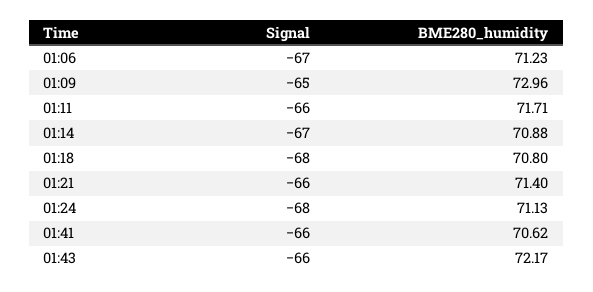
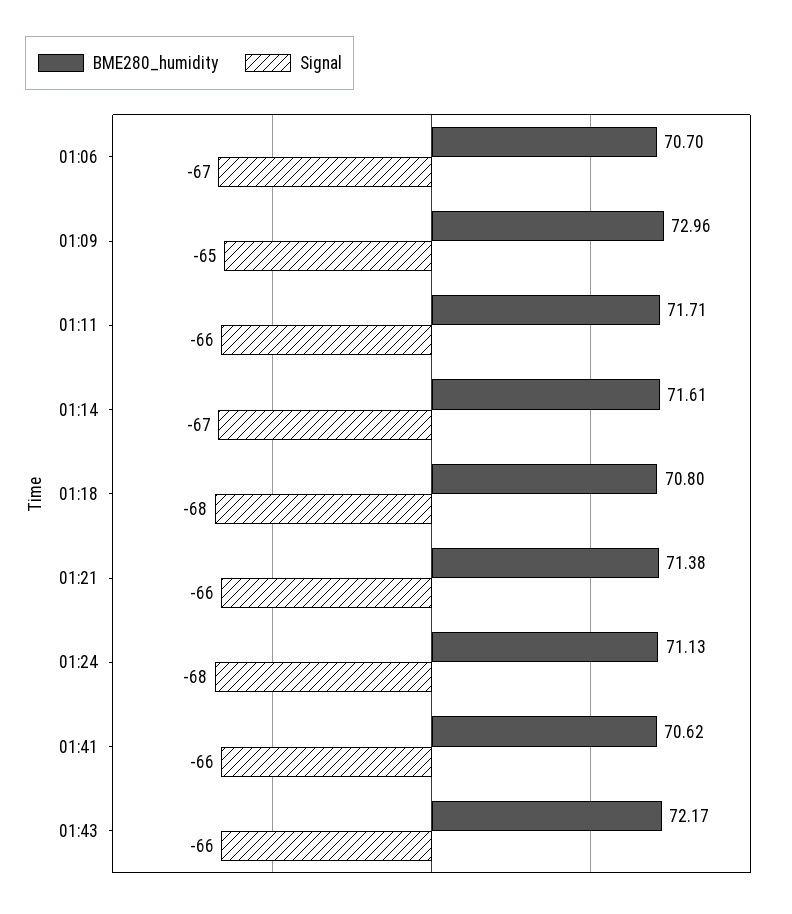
BME280_humidity, 01:06: 71.23 -> 70.7
BME280_humidity, 01:14: 70.88 -> 71.61
BME280_humidity, 01:21: 71.4 -> 71.38

